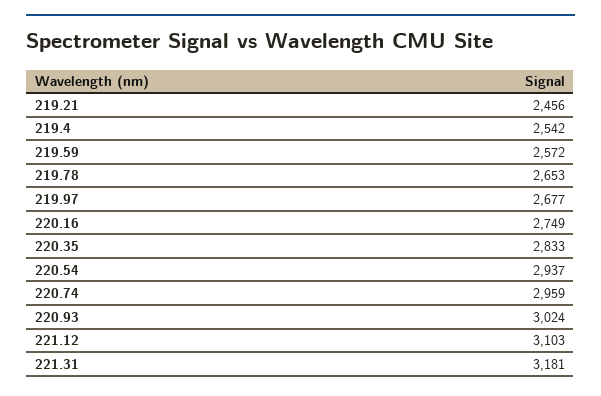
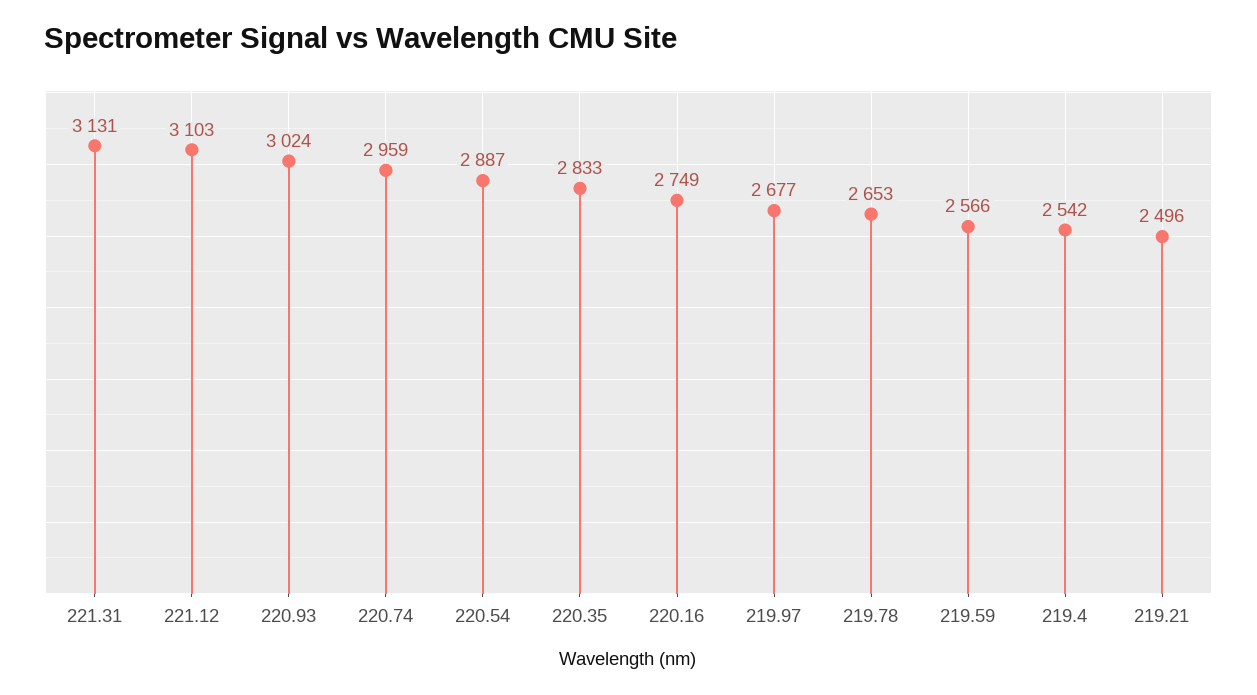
219.21: 2456 -> 2496
219.59: 2572 -> 2566
220.54: 2937 -> 2887
221.31: 3181 -> 3131

